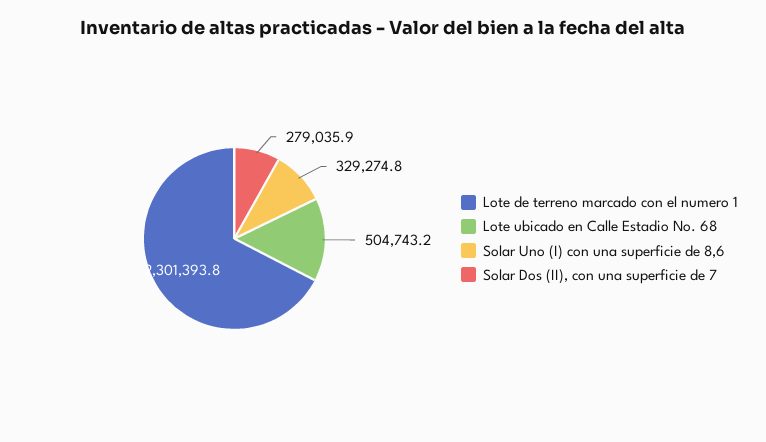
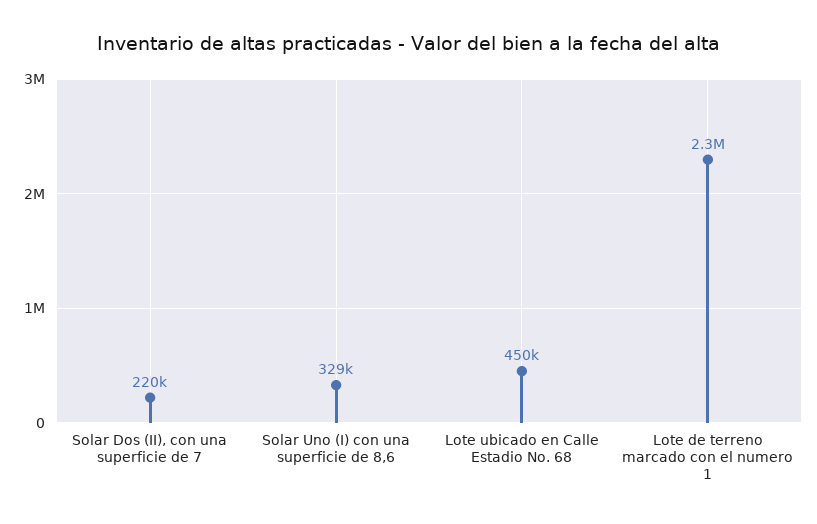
Lote ubicado en Calle Estadio No. 68: 504743.2 -> 450000
Solar Dos (II), con una superficie de 7: 279035.9 -> 220000

